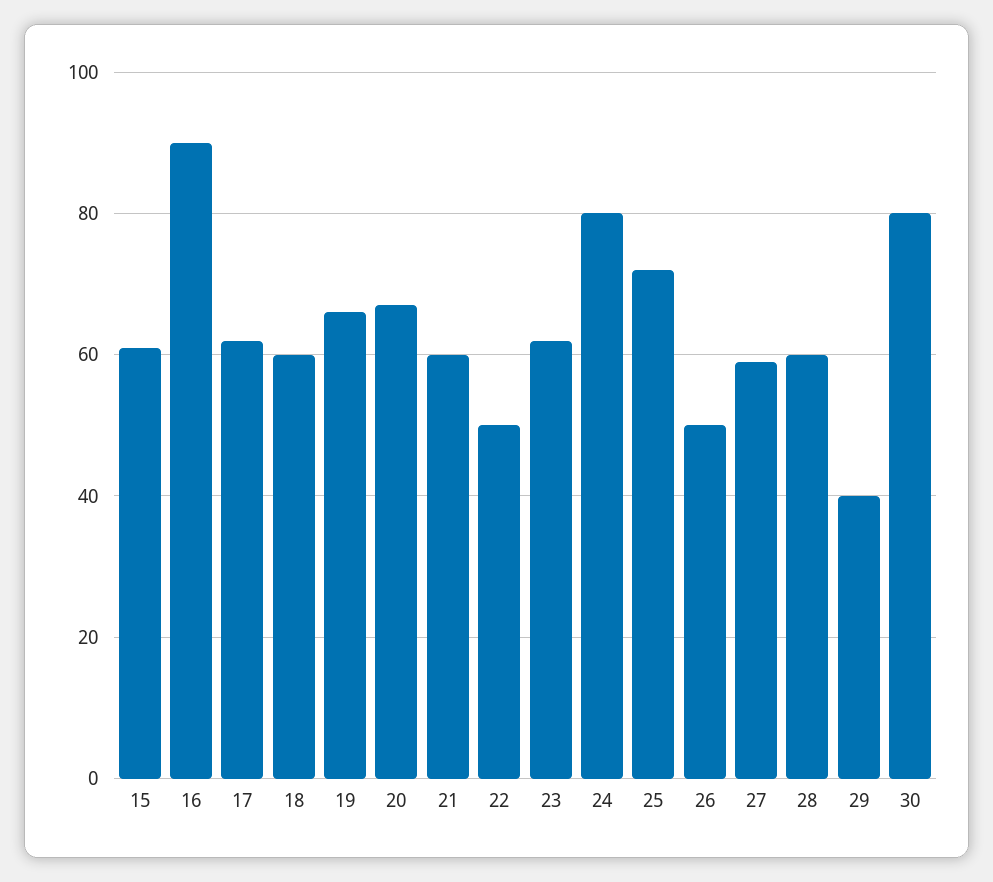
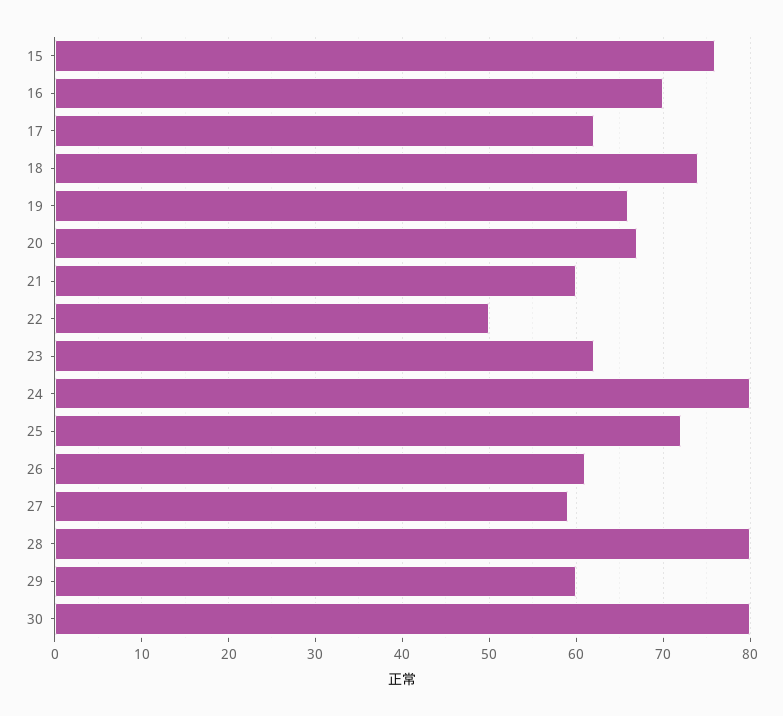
15: 60 -> 76
16: 90 -> 70
18: 60 -> 74
26: 50 -> 61
28: 60 -> 80
29: 40 -> 60

